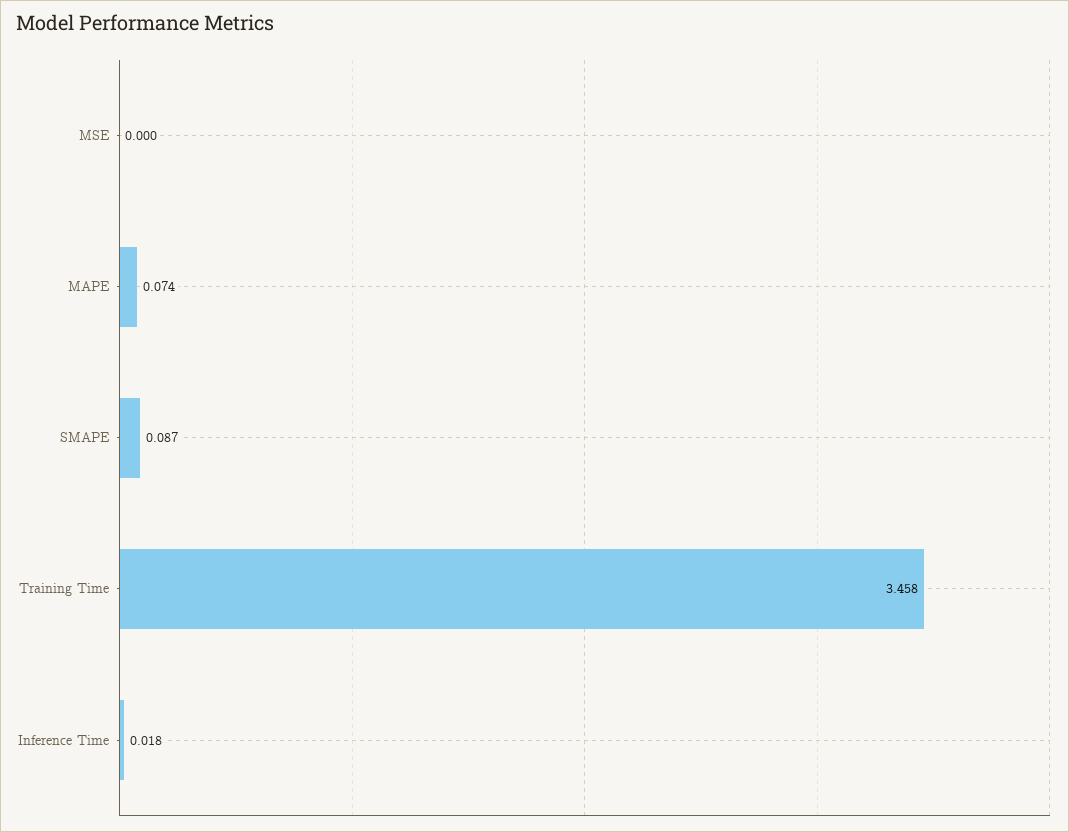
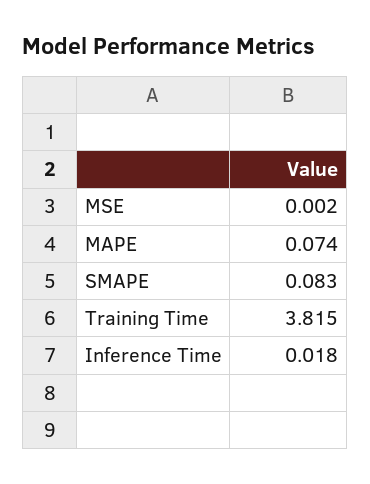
MSE: 0 -> 0.002
SMAPE: 0.087 -> 0.083
Training Time: 3.458 -> 3.815

